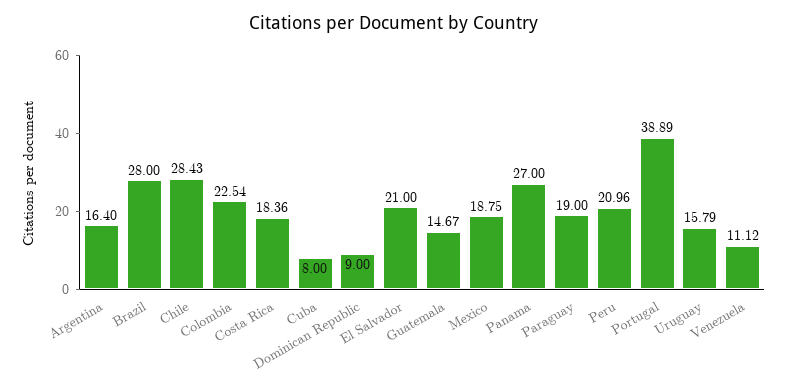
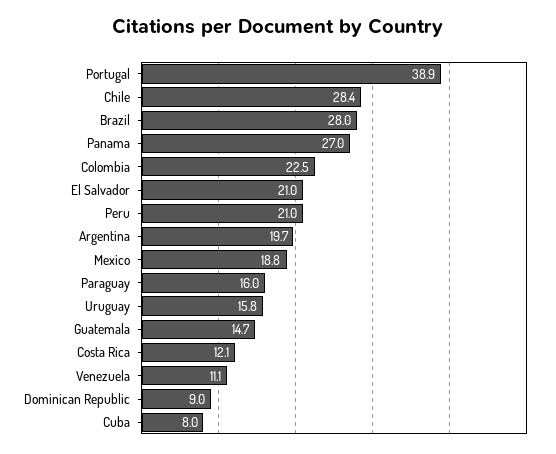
Argentina: 16.4 -> 19.7
Costa Rica: 18.36 -> 12.1
Paraguay: 19 -> 16

